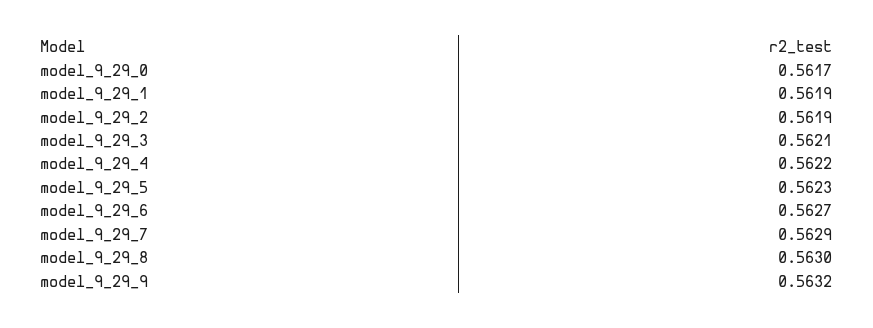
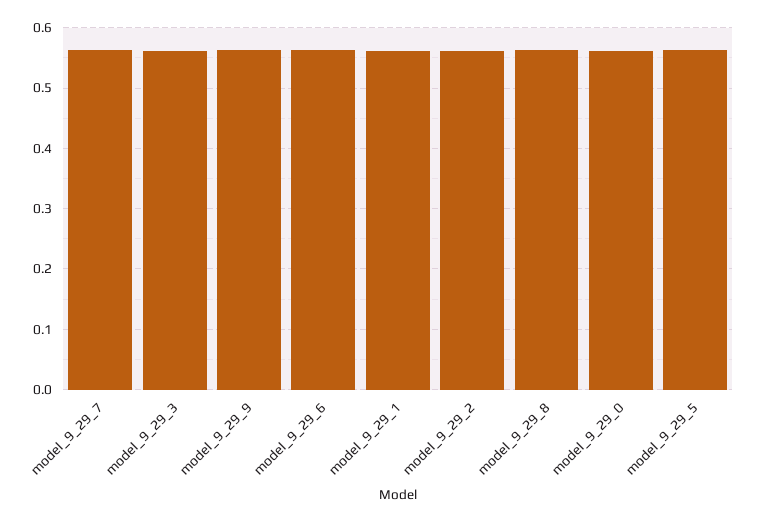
model_9_29_4: 0.5622 -> none

